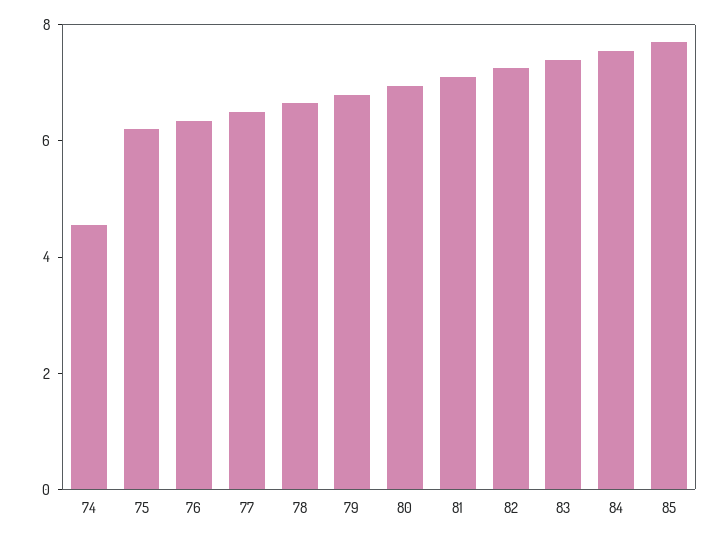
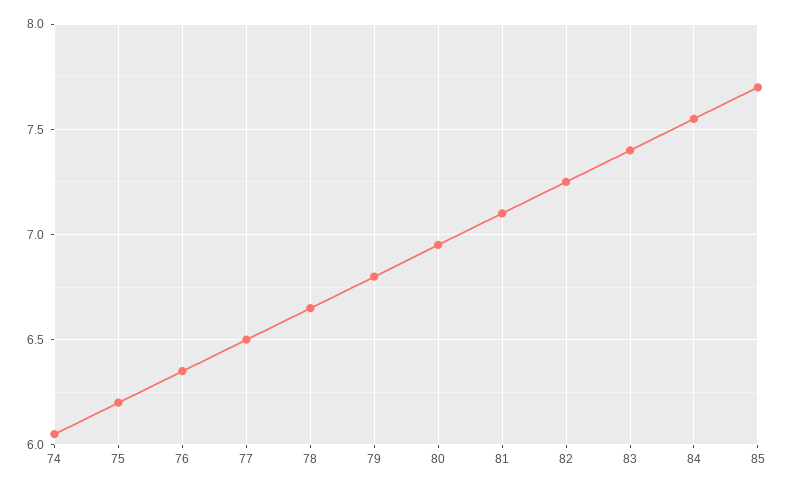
74: 4.5 -> 6.05

